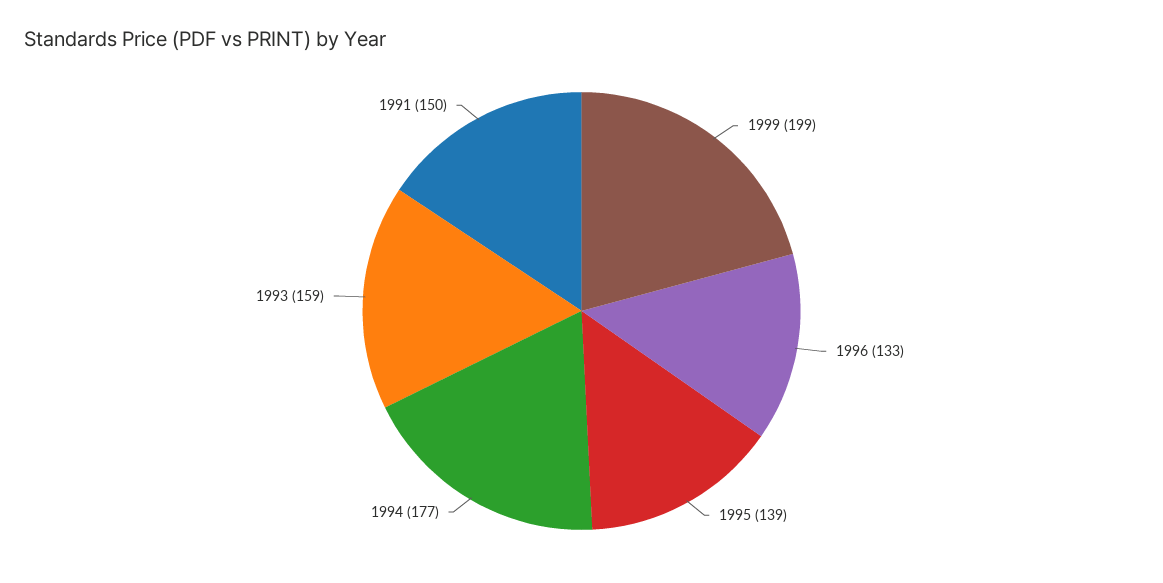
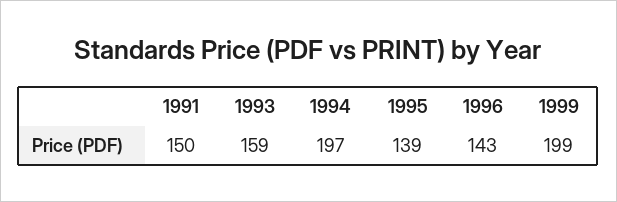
1996: 133 -> 143
1994: 177 -> 197

